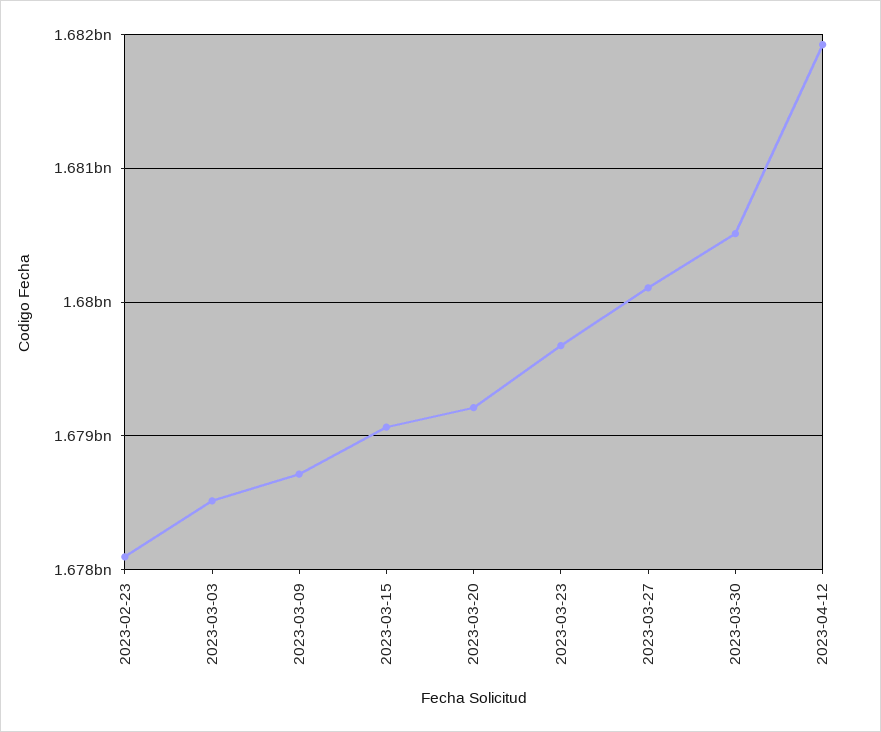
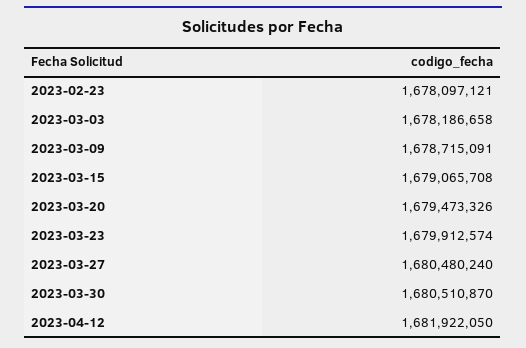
2023-03-03: 1678500000 -> 1678186658
2023-03-20: 1679200000 -> 1679473326
2023-03-23: 1679700000 -> 1679912574
2023-03-27: 1680100000 -> 1680480240

